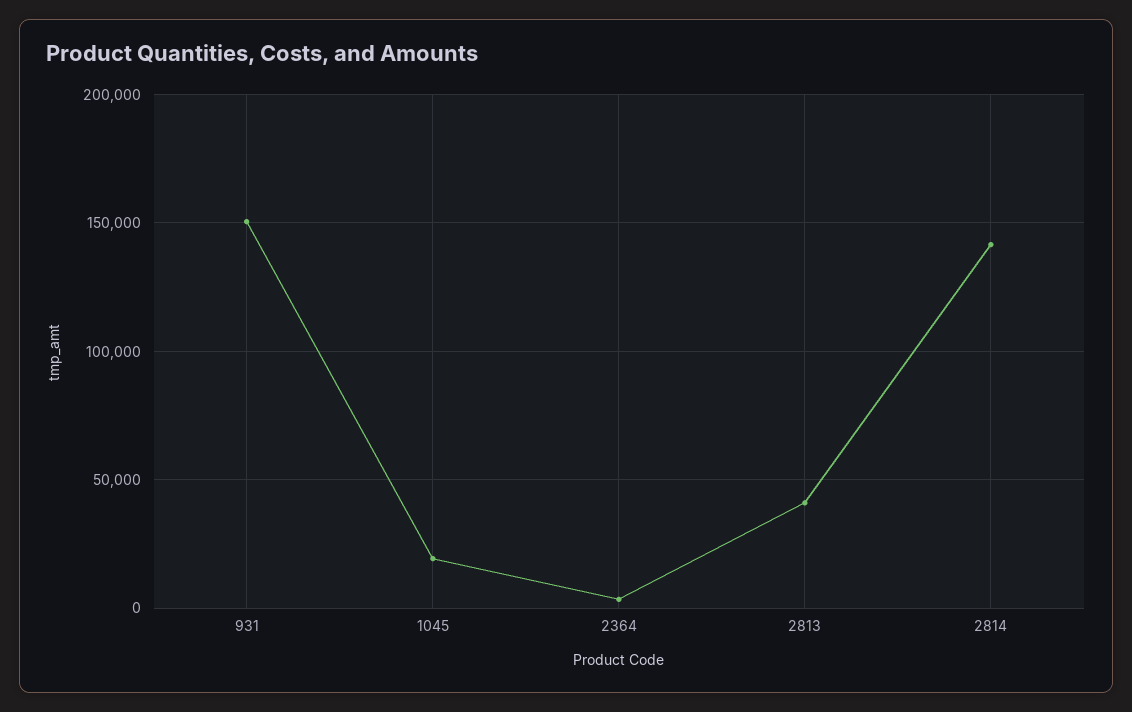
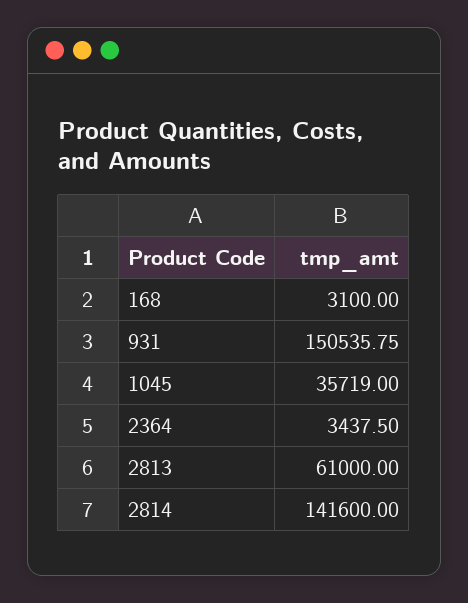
1045: 20000 -> 35719
2813: 40000 -> 61000
168: none -> 3100

